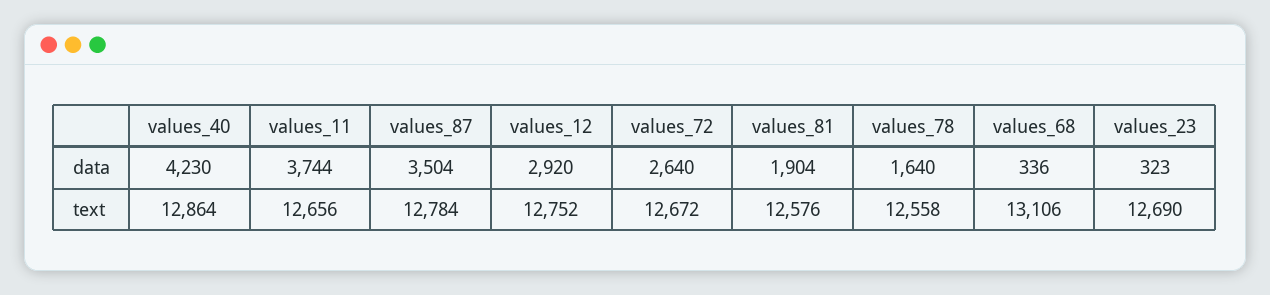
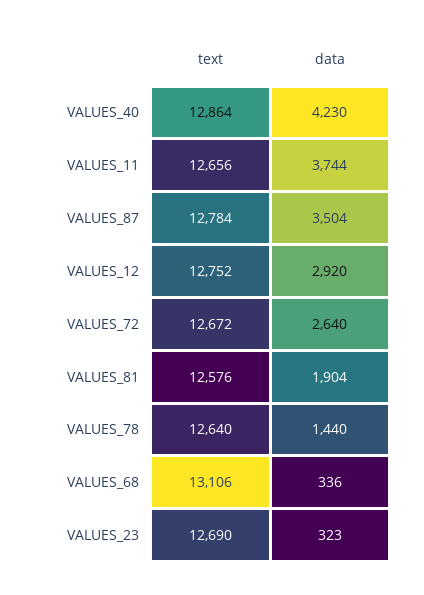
values_78, data: 1640 -> 1440
values_78, text: 12558 -> 12640

